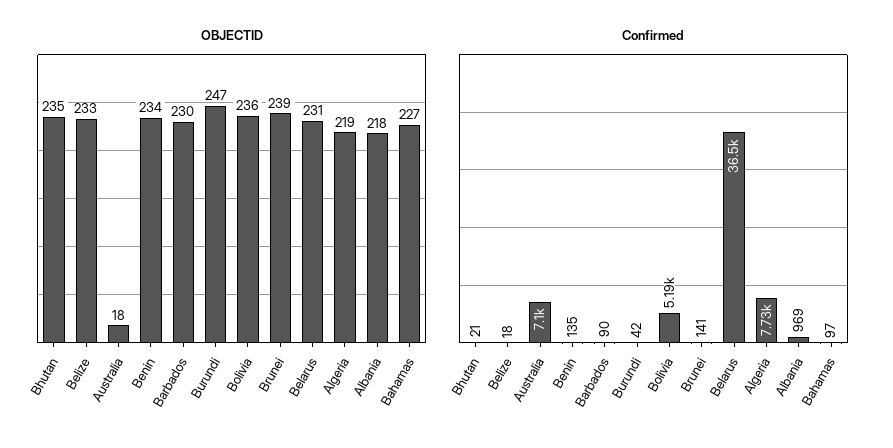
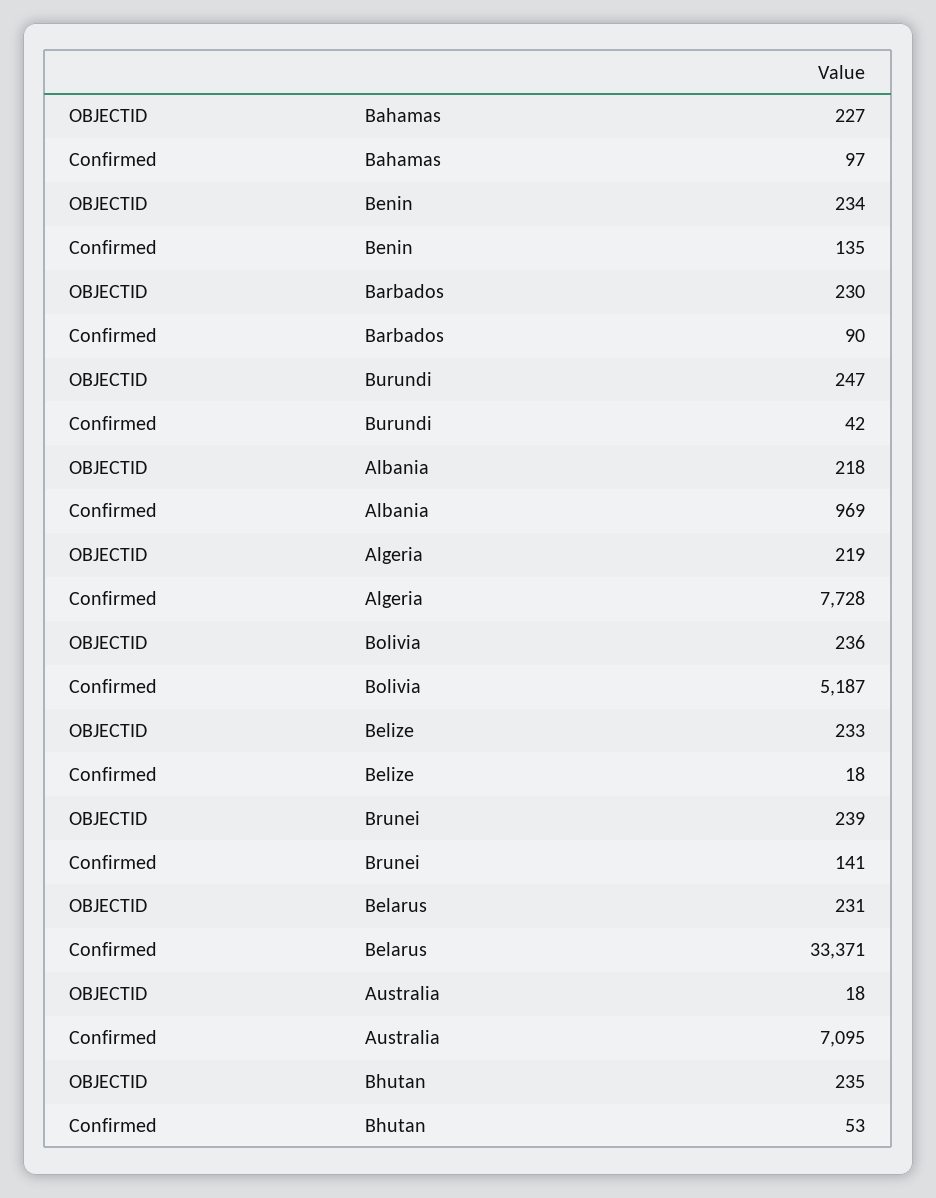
Confirmed, Bhutan: 21 -> 53
Confirmed, Belarus: 36500 -> 33371

